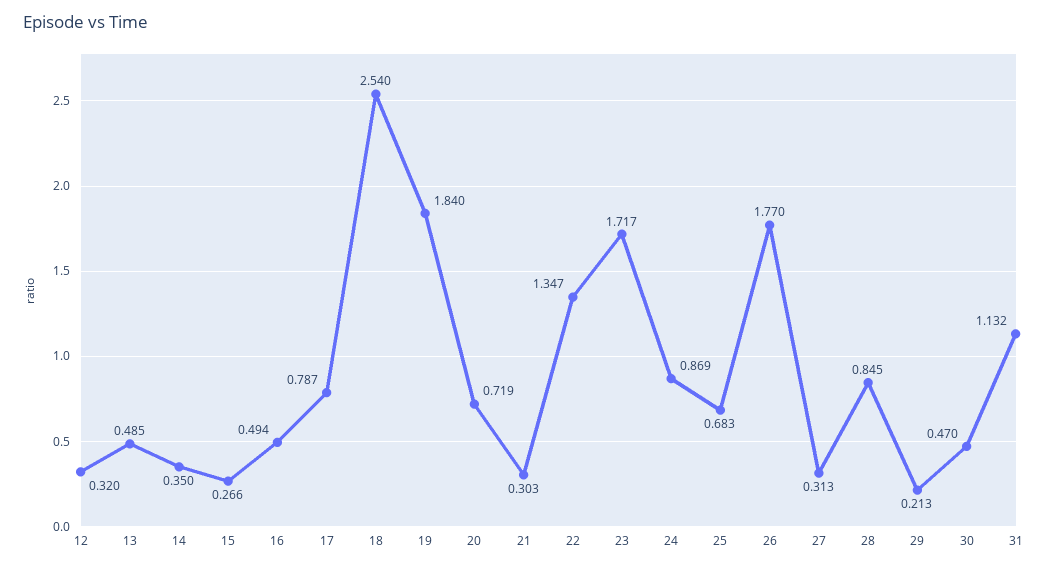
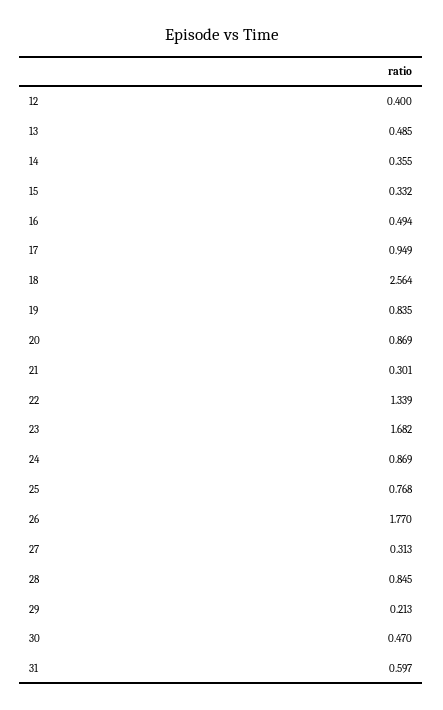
12: 0.32 -> 0.4
14: 0.35 -> 0.355
15: 0.266 -> 0.332
17: 0.787 -> 0.949
18: 2.54 -> 2.564
19: 1.84 -> 0.835
20: 0.719 -> 0.869
21: 0.303 -> 0.301
22: 1.347 -> 1.339
23: 1.717 -> 1.682
25: 0.683 -> 0.768
31: 1.132 -> 0.597

